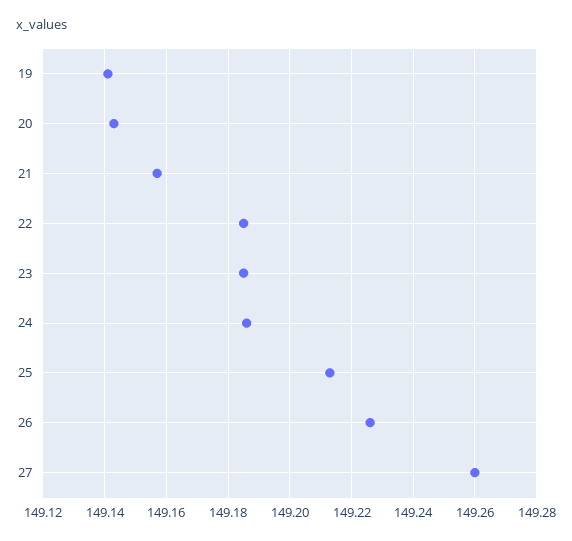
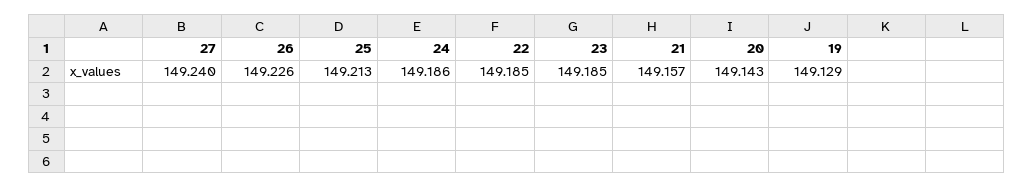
19: 149.14 -> 149.129
27: 149.26 -> 149.24

